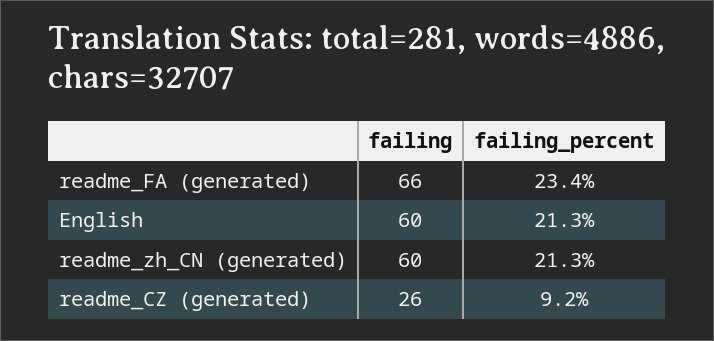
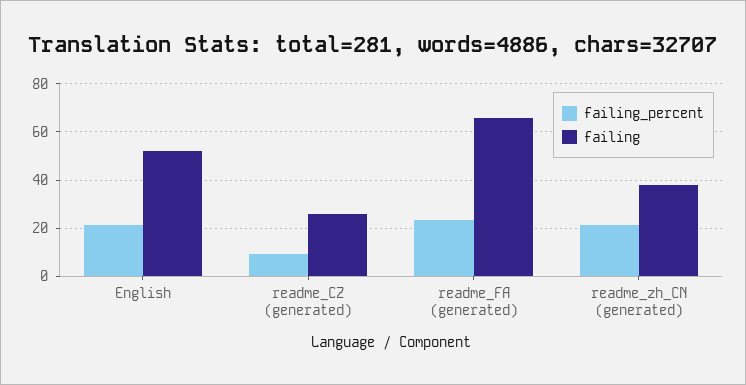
failing, English: 60 -> 52.5
failing, readme_zh_CN (generated): 60 -> 37.5

